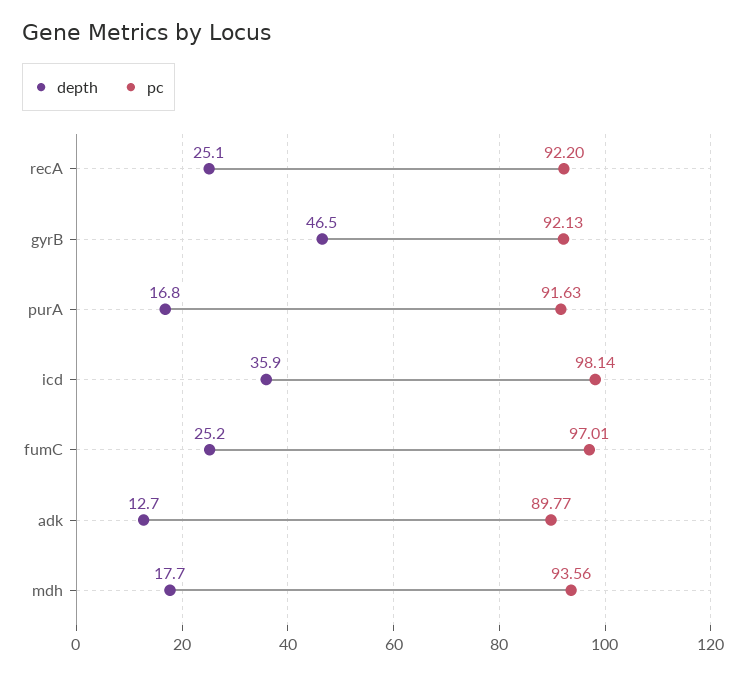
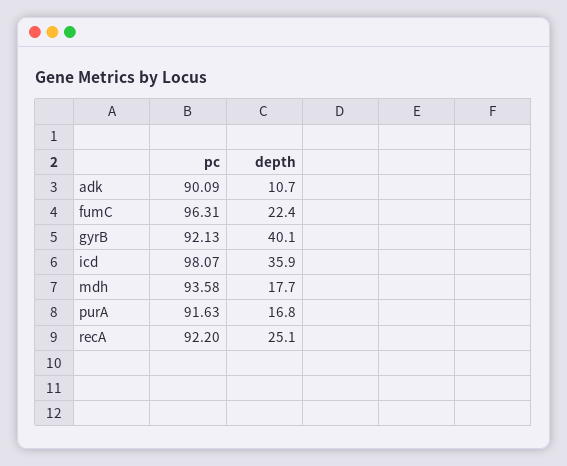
depth, gyrB: 46.5 -> 40.1
pc, icd: 98.14 -> 98.07
depth, fumC: 25.2 -> 22.4
pc, fumC: 97.01 -> 96.31
depth, adk: 12.7 -> 10.7
pc, adk: 89.77 -> 90.09
pc, mdh: 93.56 -> 93.58

